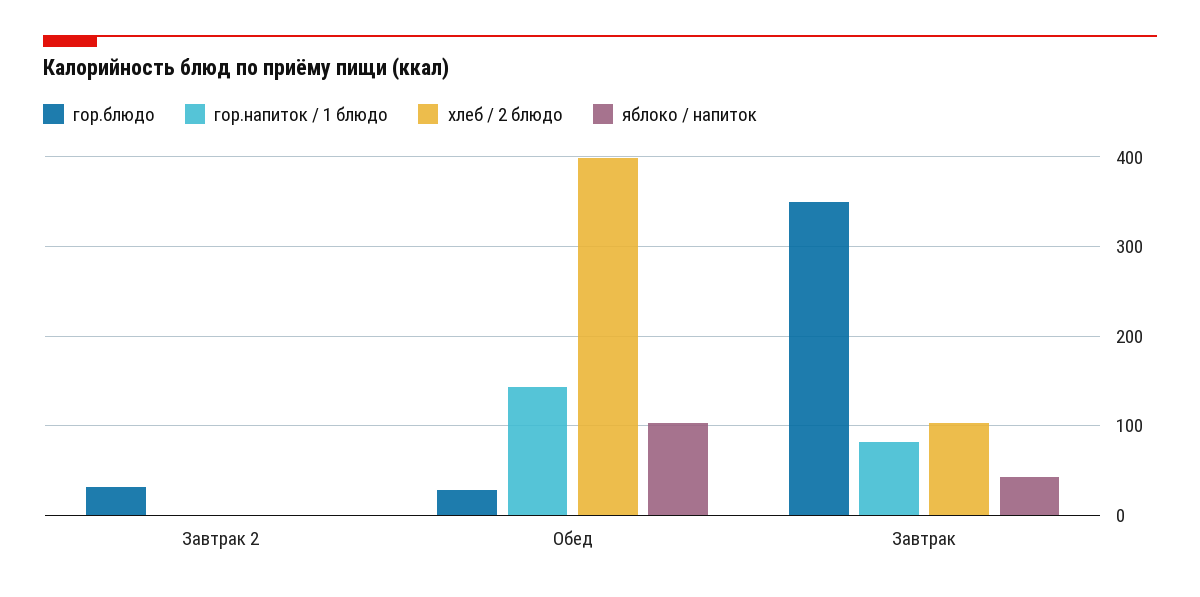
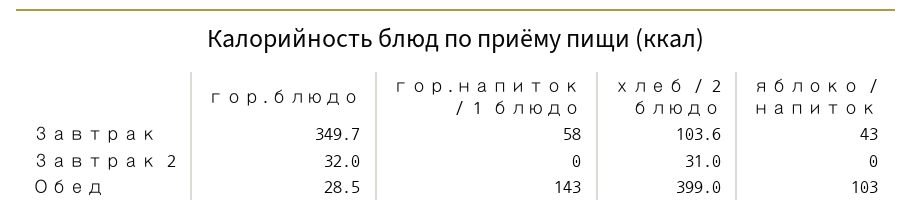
хлеб / 2 блюдо, Завтрак 2: 0 -> 31
гор.напиток / 1 блюдо, Завтрак: 80 -> 58

